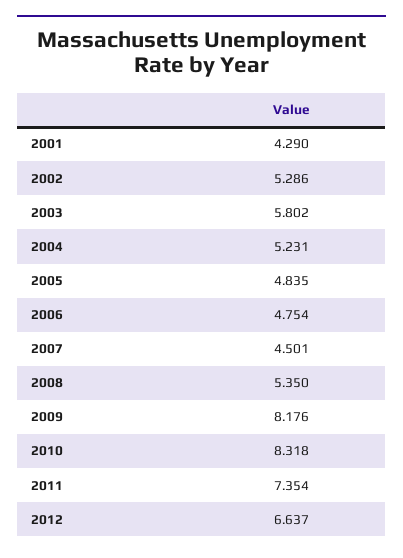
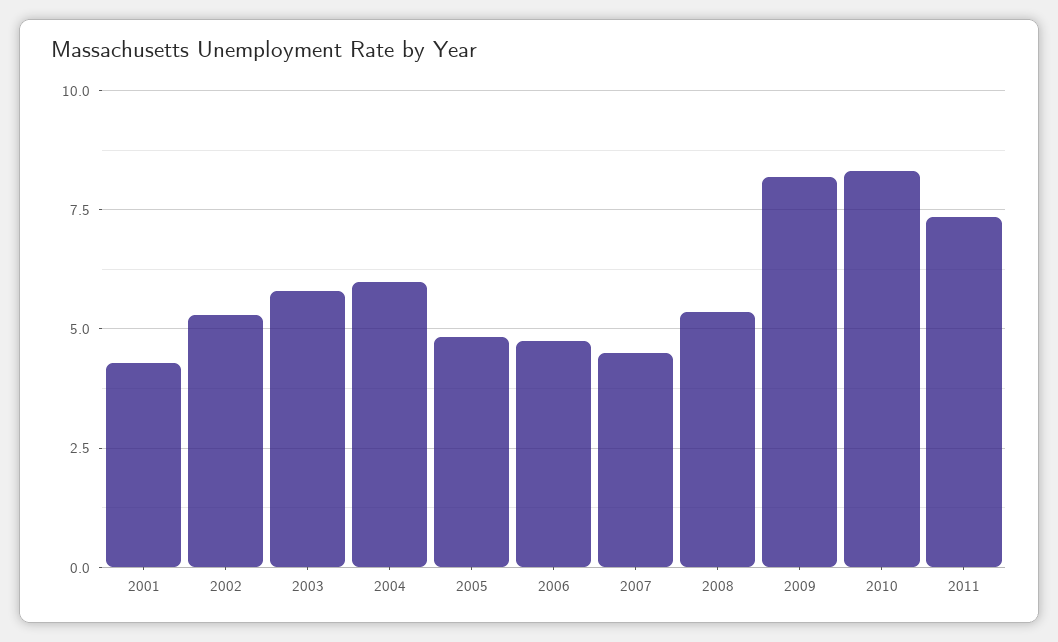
2004: 5.231 -> 6
2012: 6.637 -> none

